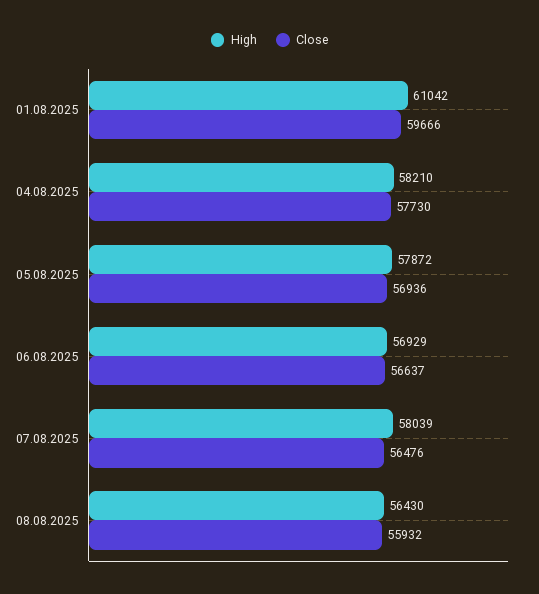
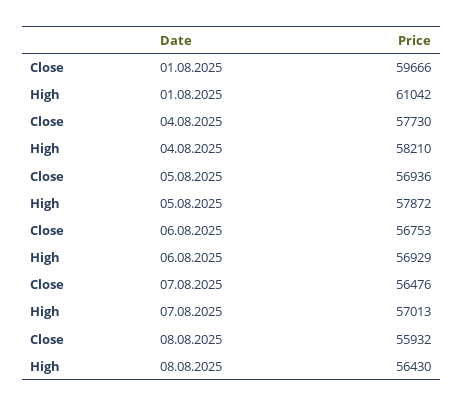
Close, 06.08.2025: 56637 -> 56753
High, 07.08.2025: 58039 -> 57013

